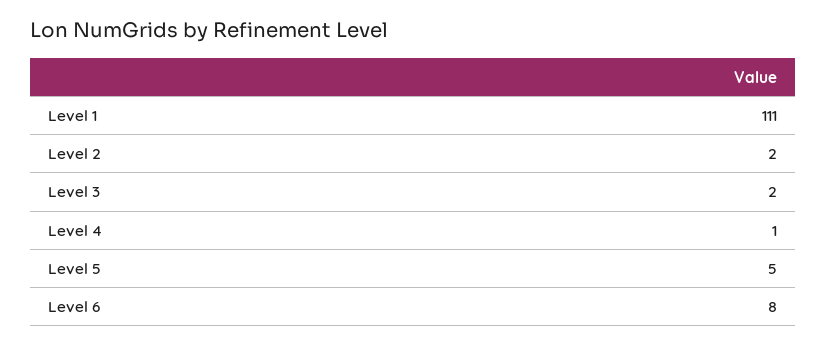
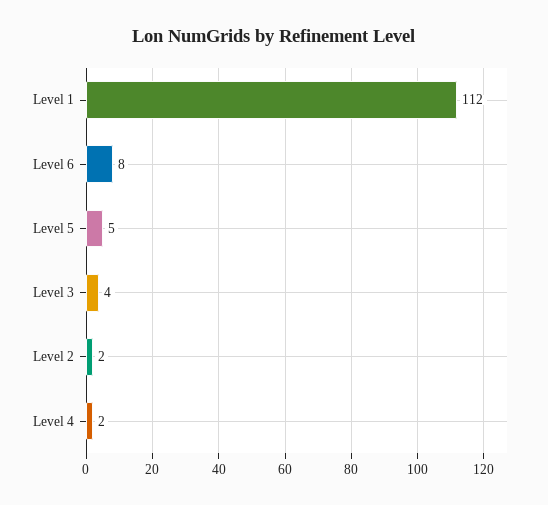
Level 1: 111 -> 112
Level 3: 2 -> 4
Level 4: 1 -> 2

